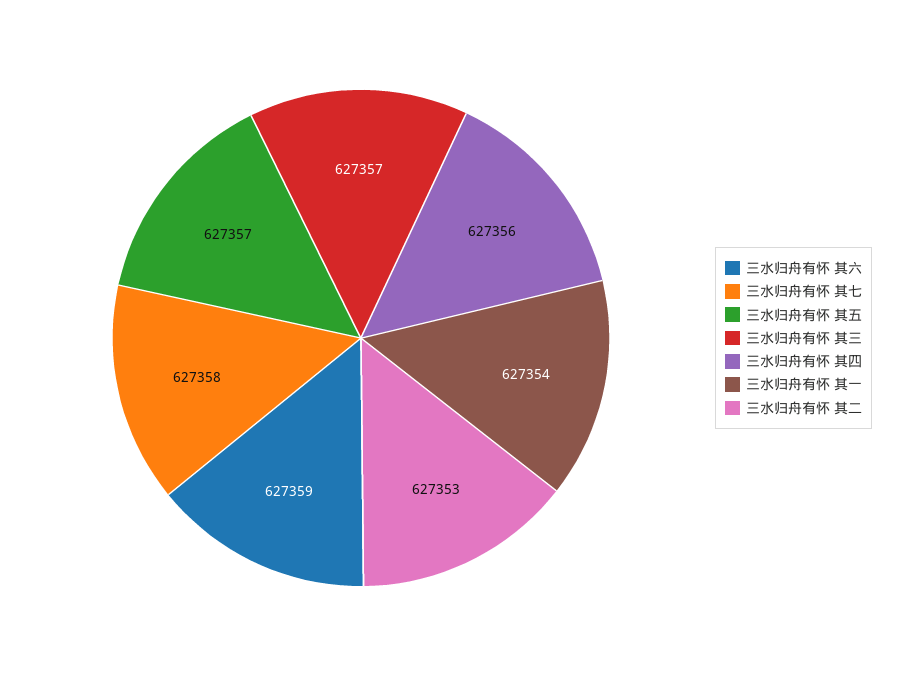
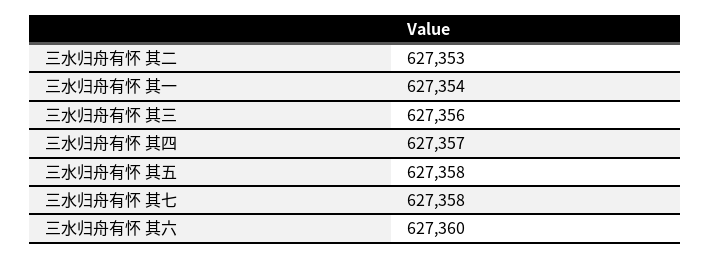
三水归舟有怀 其六: 627359 -> 627360
三水归舟有怀 其五: 627357 -> 627358
三水归舟有怀 其三: 627357 -> 627356
三水归舟有怀 其四: 627356 -> 627357

